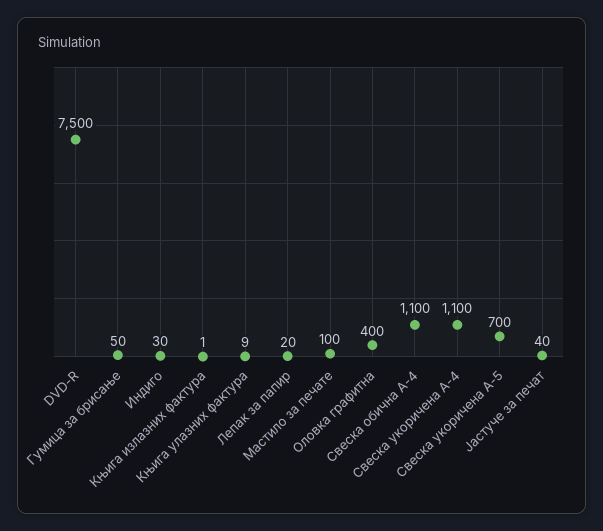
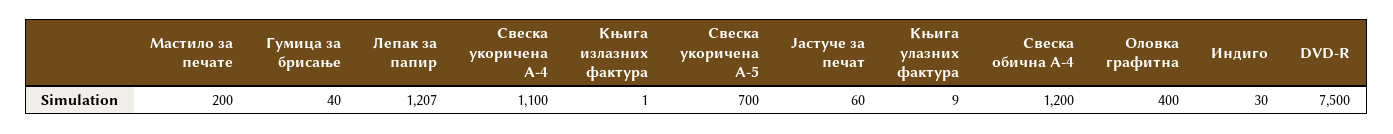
Гумица за брисање: 50 -> 40
Лепак за папир: 20 -> 1207
Мастило за печате: 100 -> 200
Свеска обична А-4: 1100 -> 1200
Јастуче за печат: 40 -> 60

